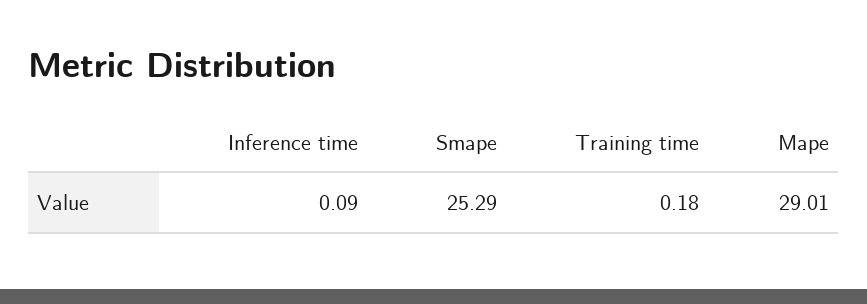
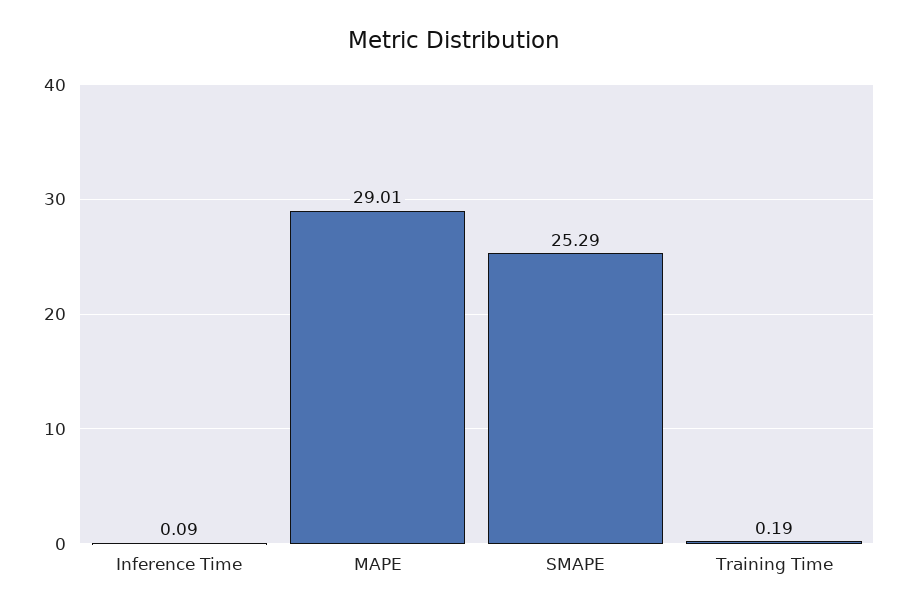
Training time: 0.18 -> 0.19

